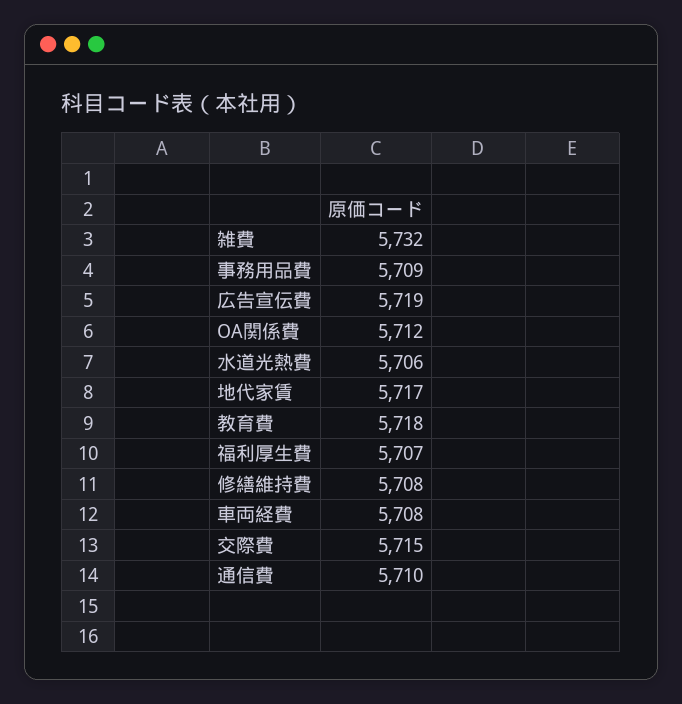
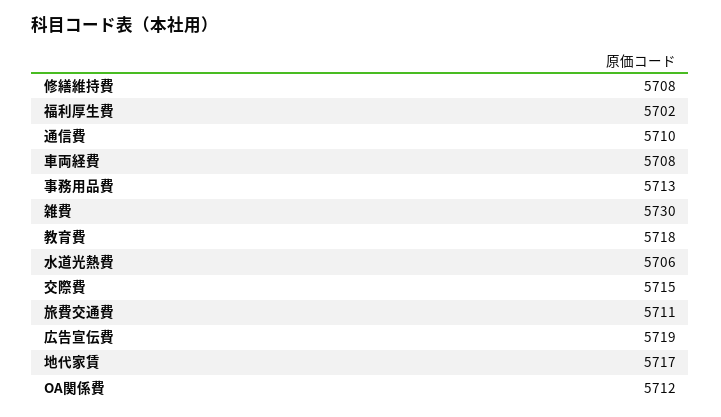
雑費: 5732 -> 5730
事務用品費: 5709 -> 5713
福利厚生費: 5707 -> 5702
旅費交通費: none -> 5711

